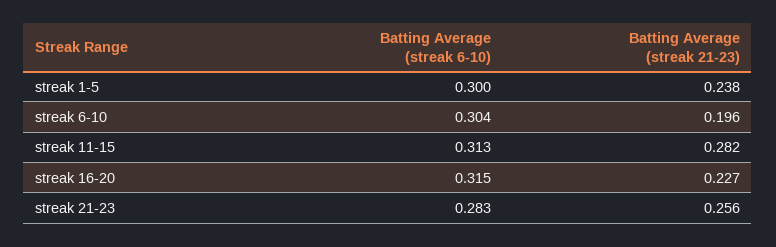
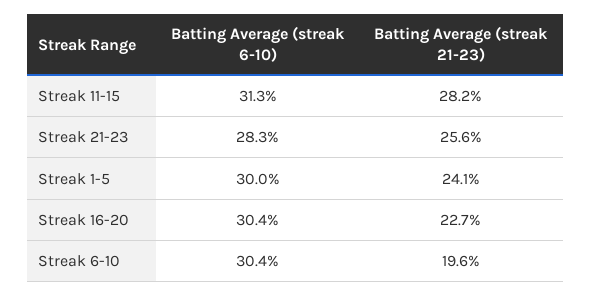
Batting Average (streak 21-23), streak 1-5: 0.238 -> 0.241
Batting Average (streak 6-10), streak 16-20: 0.315 -> 0.304

